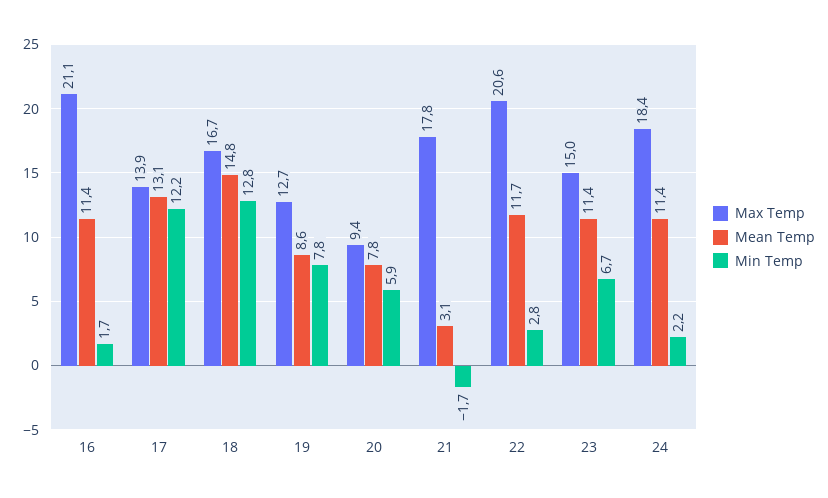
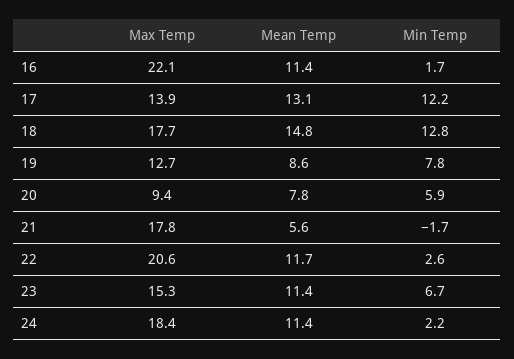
Max Temp, 16: 21.1 -> 22.1
Max Temp, 18: 16.7 -> 17.7
Mean Temp, 21: 3.1 -> 5.6
Min Temp, 22: 2.8 -> 2.6
Max Temp, 23: 15 -> 15.3

